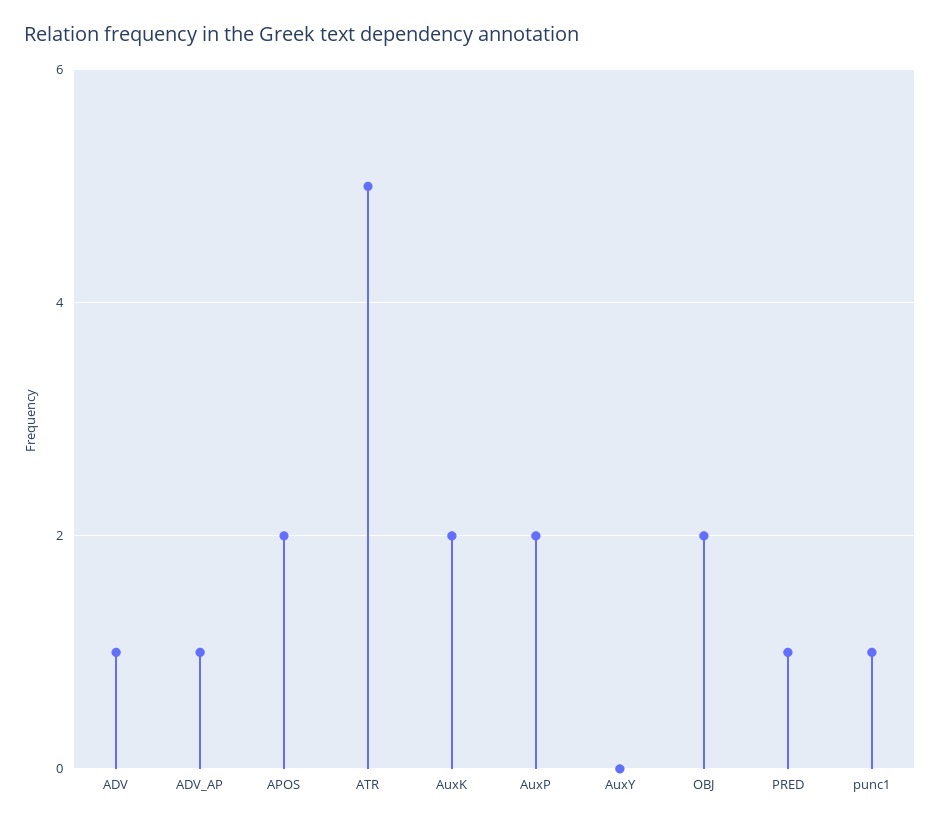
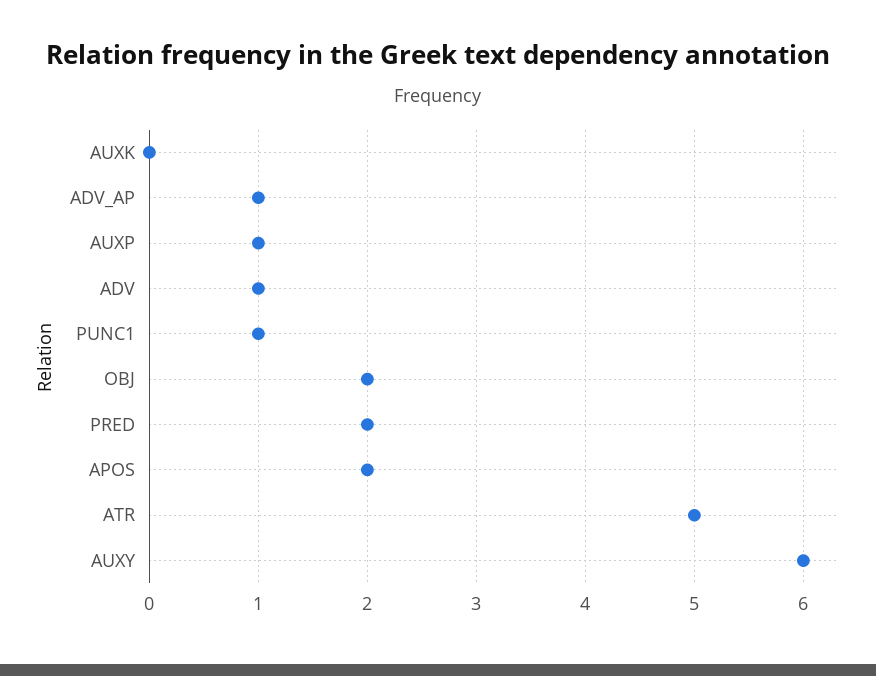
AuxK: 2 -> 0
AuxP: 2 -> 1
AuxY: 0 -> 6
PRED: 1 -> 2

